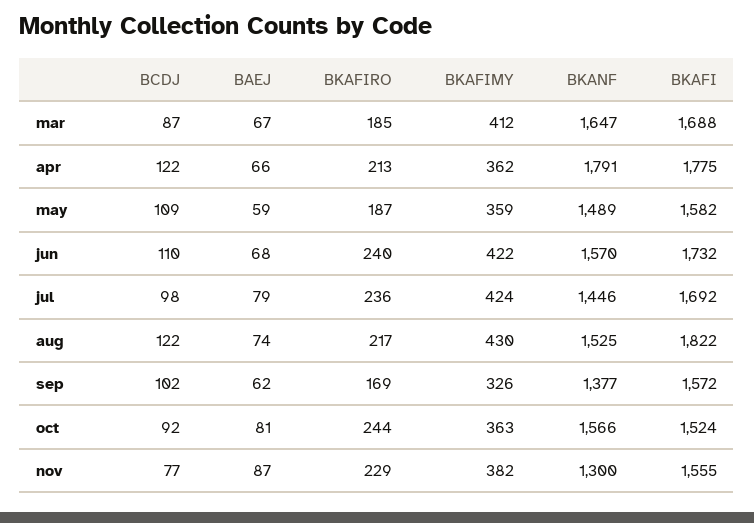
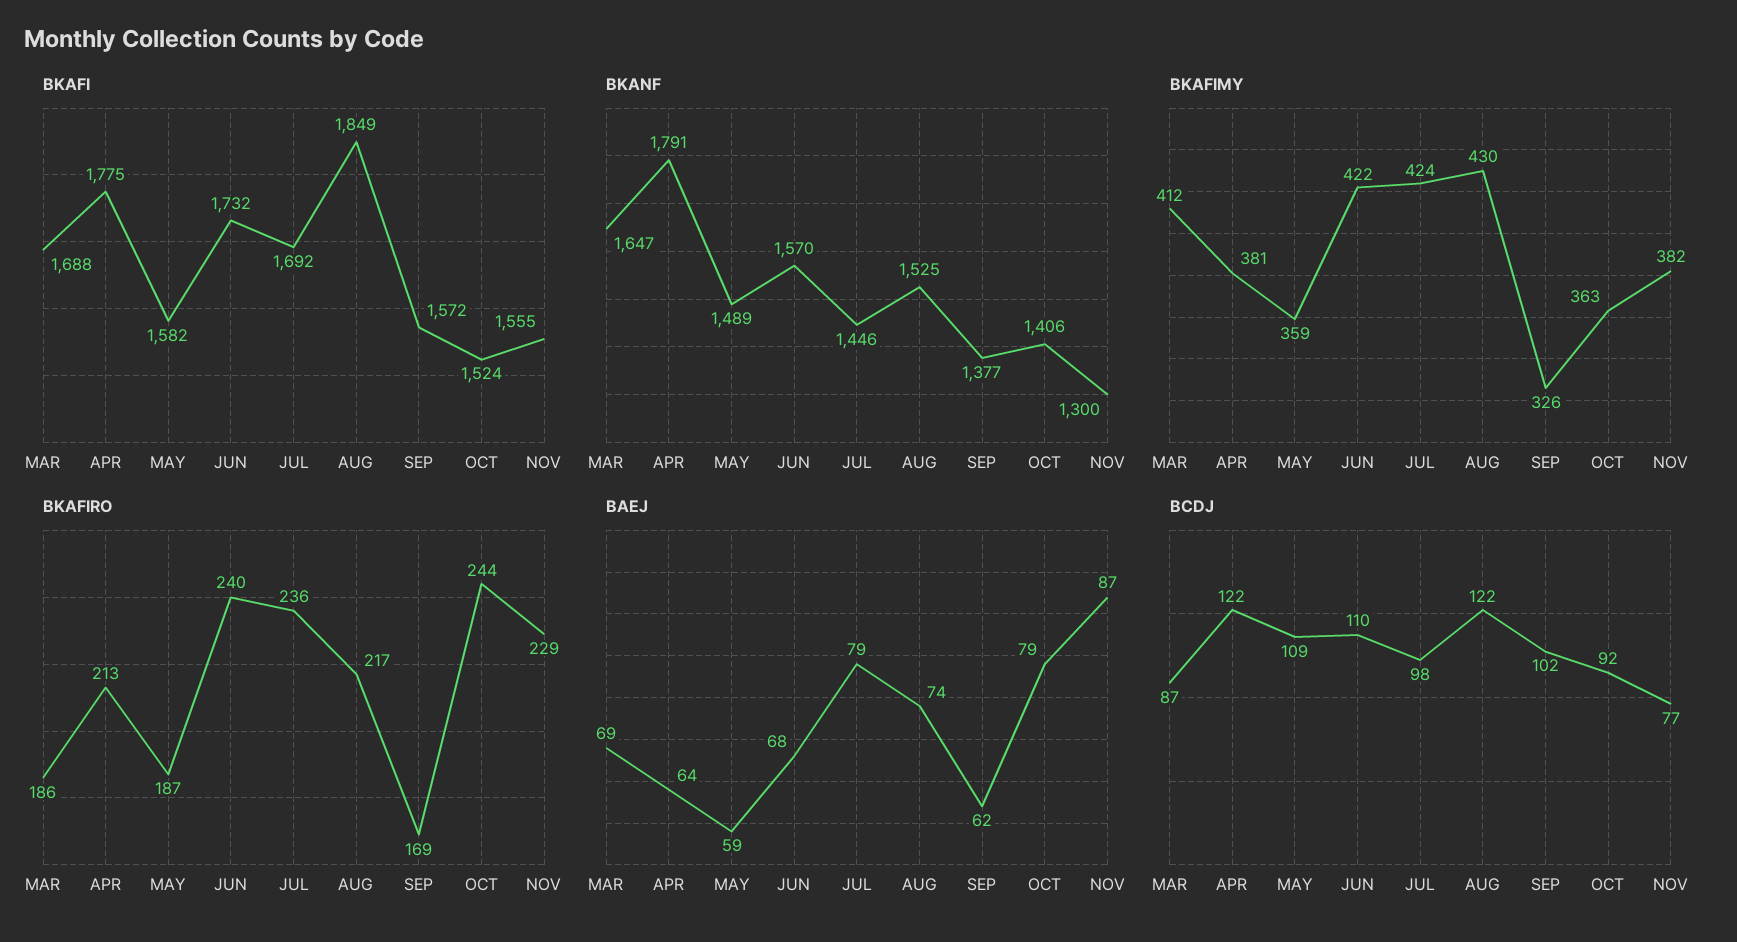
BAEJ, mar: 67 -> 69
BKAFIRO, mar: 185 -> 186
BAEJ, apr: 66 -> 64
BKAFIMY, apr: 362 -> 381
BKAFI, aug: 1822 -> 1849
BAEJ, oct: 81 -> 79
BKANF, oct: 1566 -> 1406

